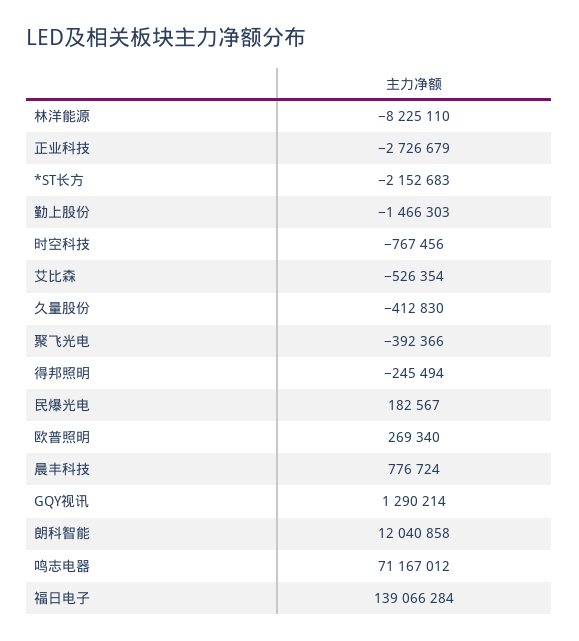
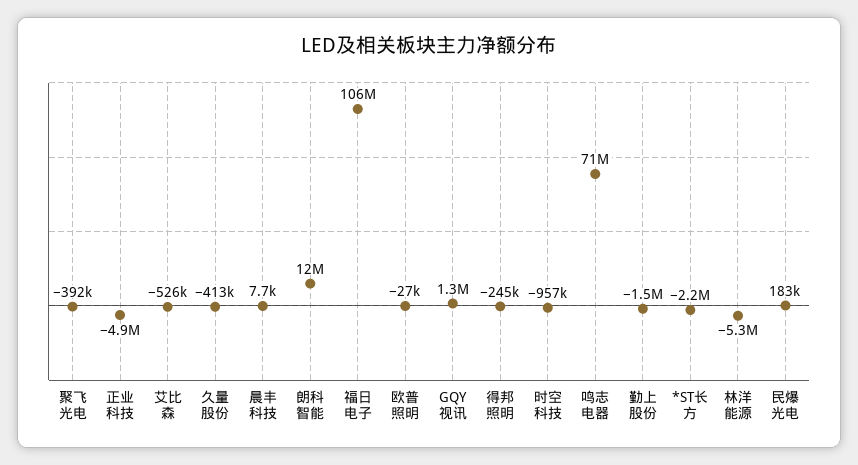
林洋能源: -8225110 -> -5300000
正业科技: -2726679 -> -4900000
时空科技: -767456 -> -957000
欧普照明: 269340 -> -27000
晨丰科技: 776724 -> 7700
福日电子: 139066284 -> 106000000

